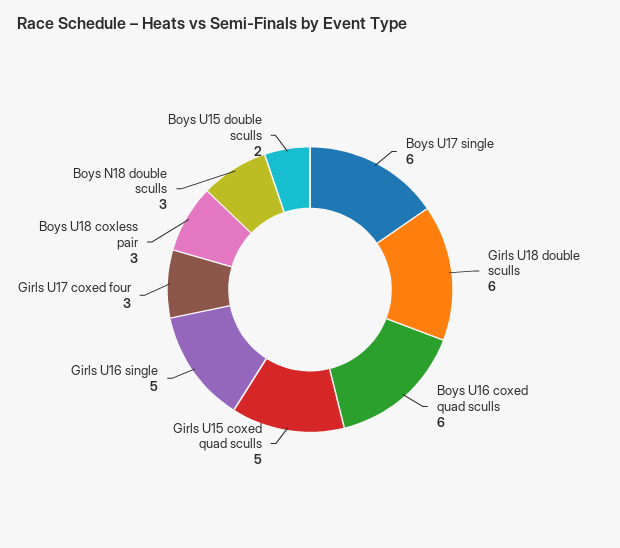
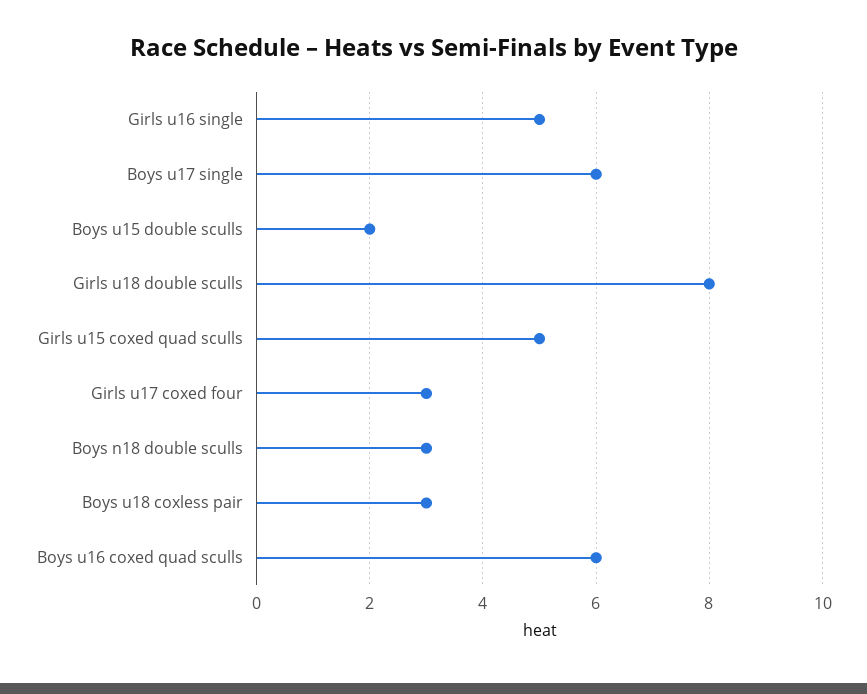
Girls U18 double sculls: 6 -> 8

